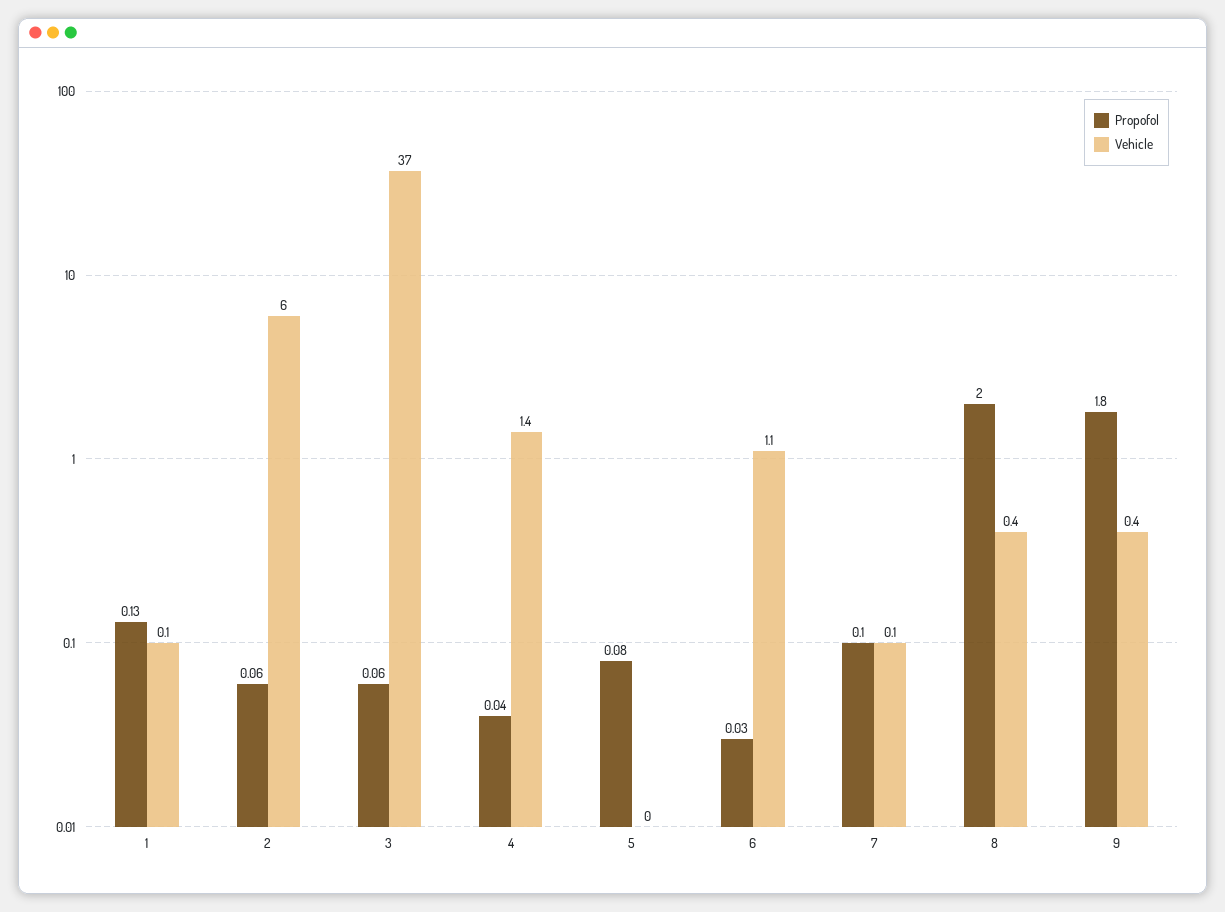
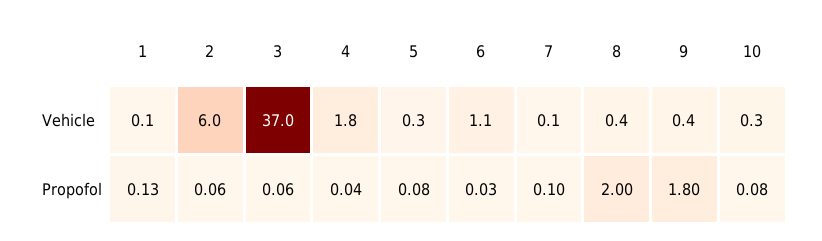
Vehicle, 4: 1.4 -> 1.8
Vehicle, 5: 0 -> 0.3
Vehicle, 10: none -> 0.3
Propofol, 10: none -> 0.08

